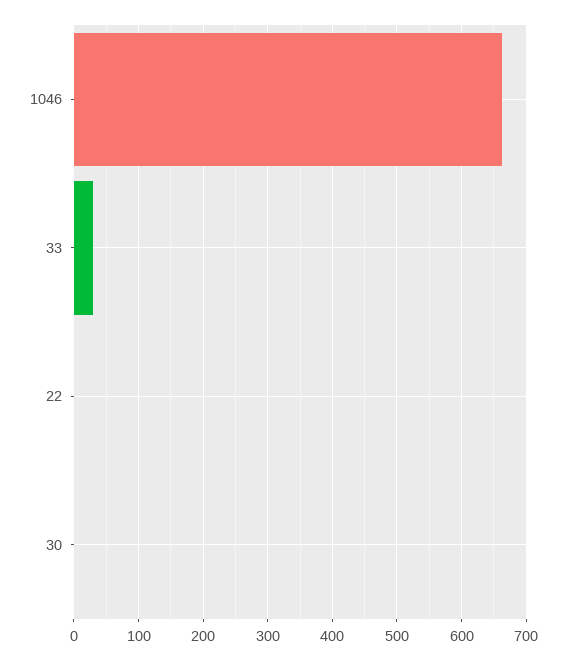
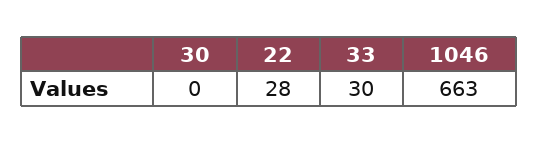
22: 0 -> 28

